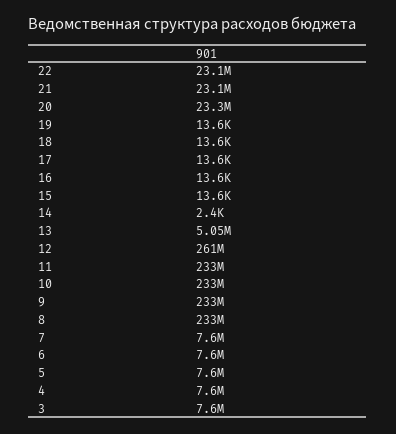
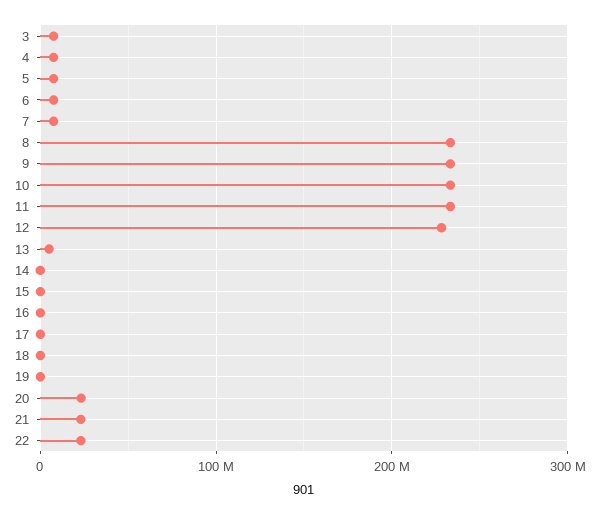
12: 261000000 -> 230000000

